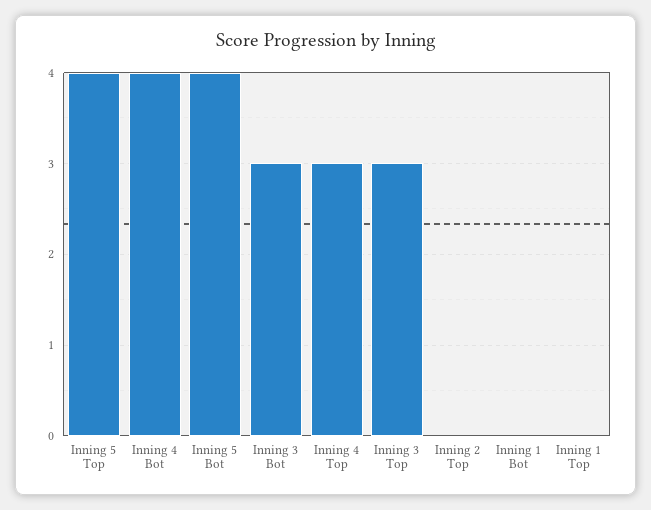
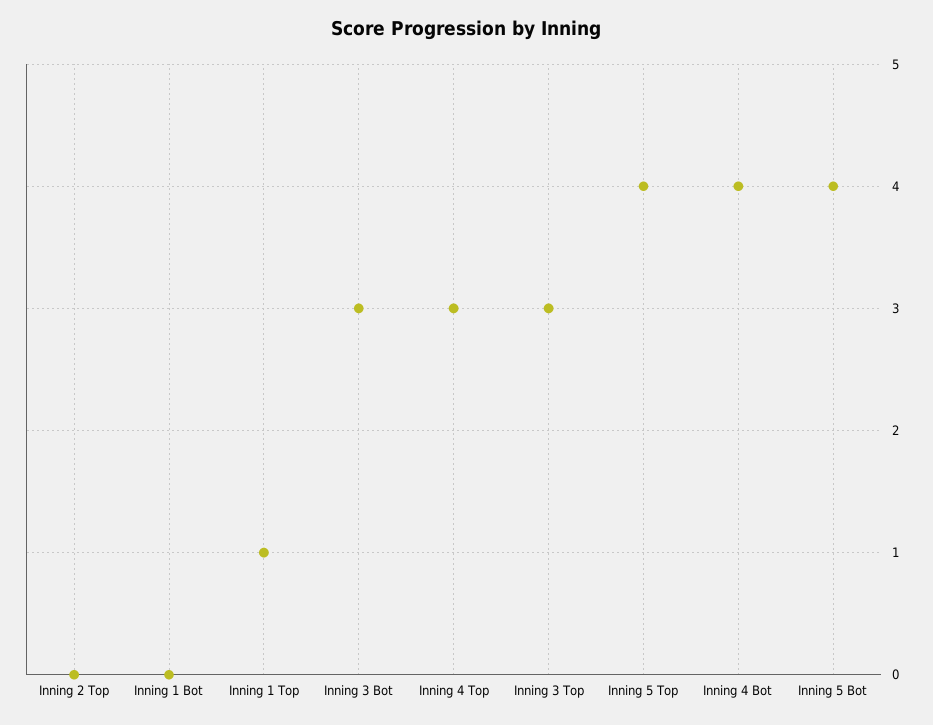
Inning 1 Top: 0 -> 1

